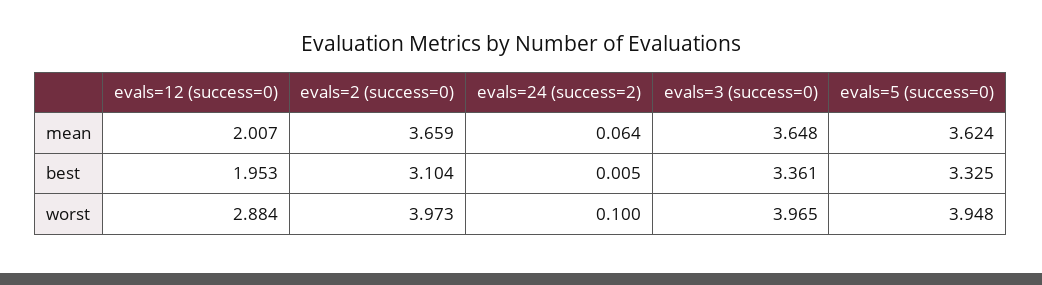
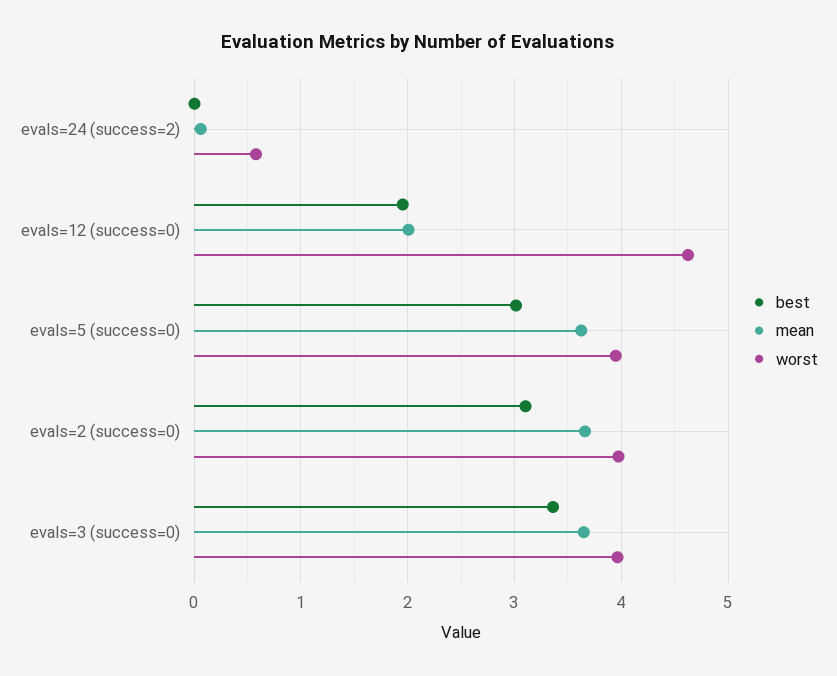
best, evals=5 (success=0): 3.325 -> 3
worst, evals=12 (success=0): 2.884 -> 4.6
worst, evals=24 (success=2): 0.1 -> 0.6

